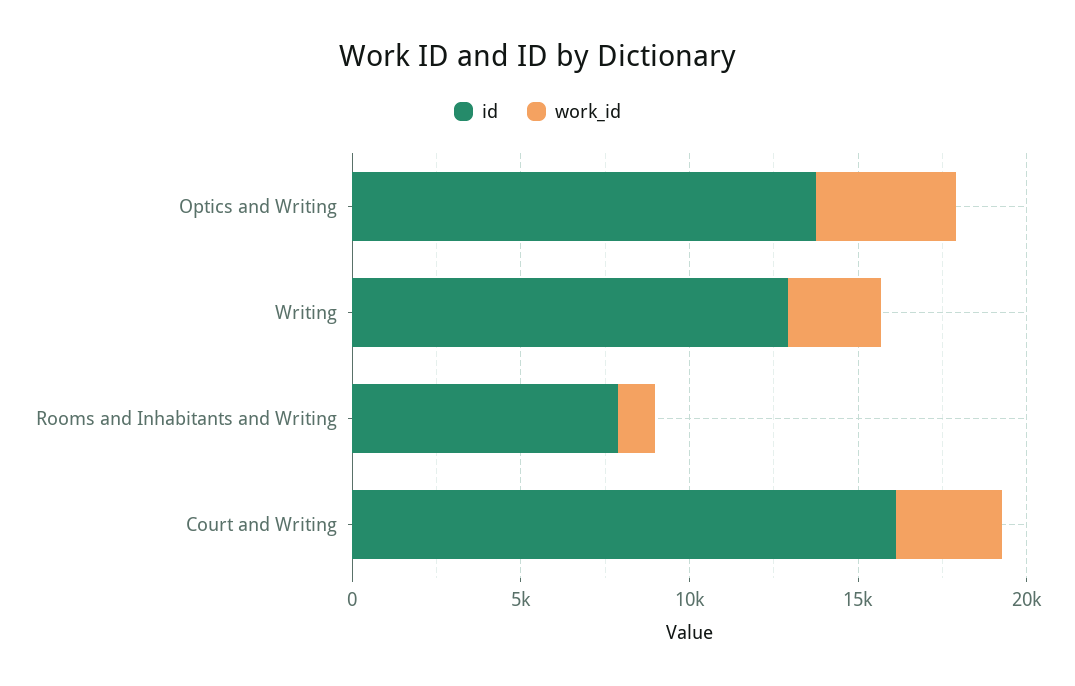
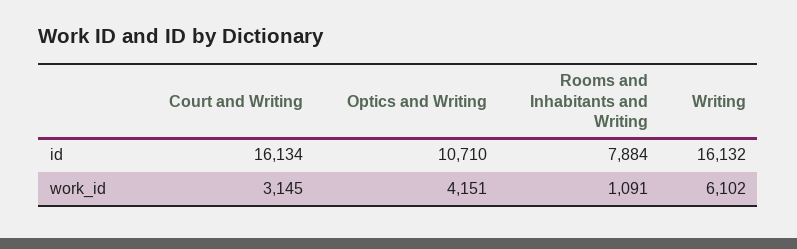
id, Optics and Writing: 14000 -> 10710
id, Writing: 13000 -> 16132
work_id, Writing: 3000 -> 6102

